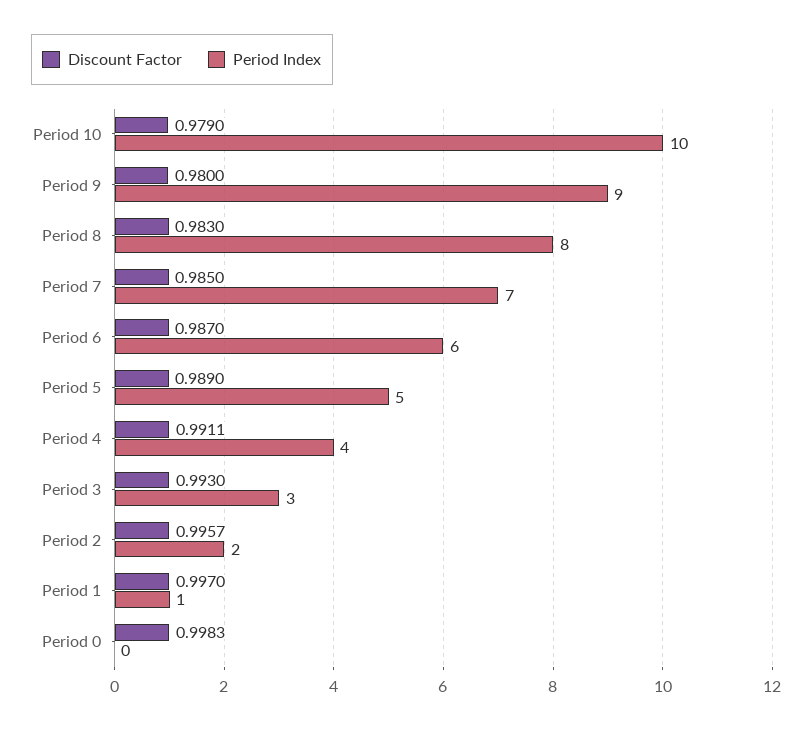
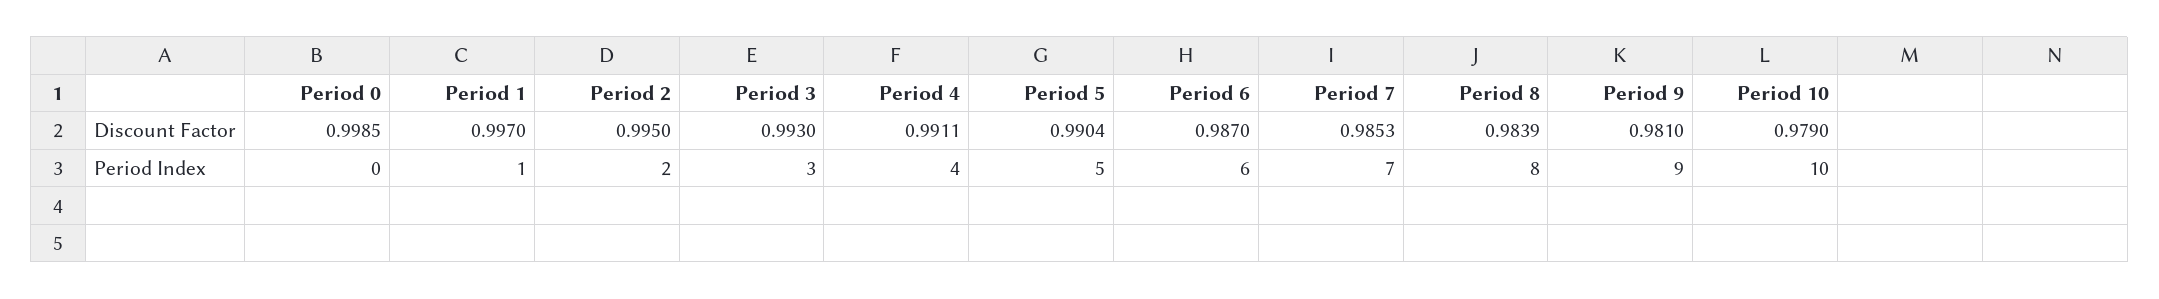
Discount Factor, Period 9: 0.98 -> 0.981
Discount Factor, Period 8: 0.983 -> 0.9839
Discount Factor, Period 7: 0.985 -> 0.9853
Discount Factor, Period 5: 0.989 -> 0.9904
Discount Factor, Period 2: 0.9957 -> 0.995
Discount Factor, Period 0: 0.9983 -> 0.9985

